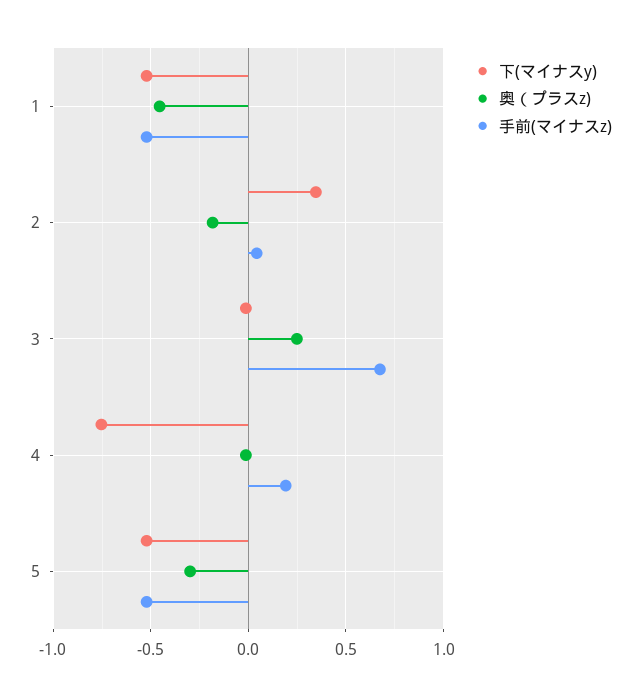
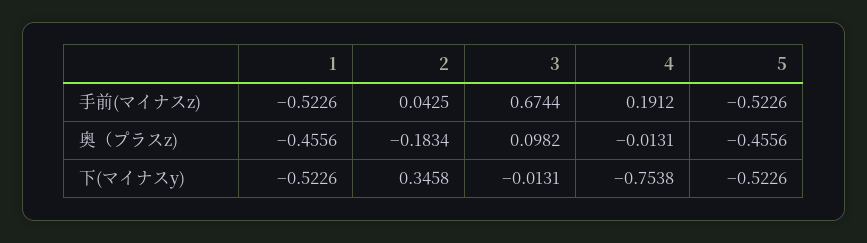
奥（プラスz), 3: 0.25 -> 0.0982
奥（プラスz), 5: -0.3 -> -0.4556

